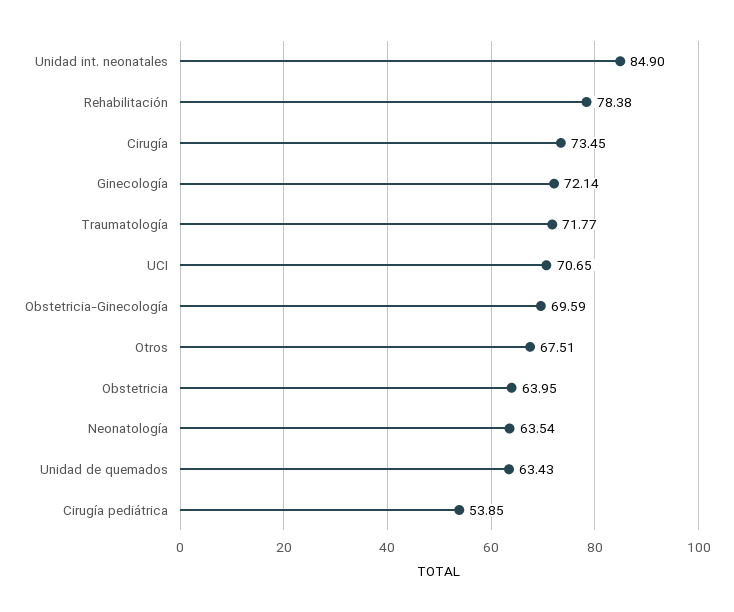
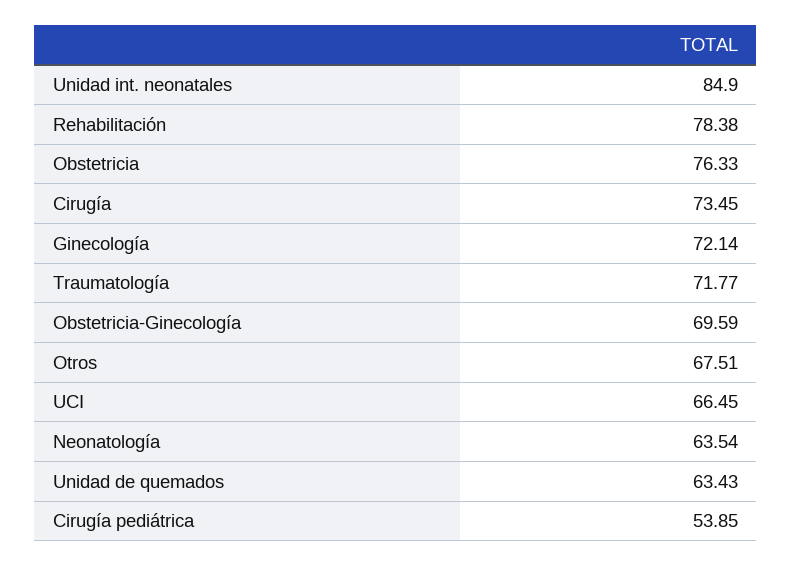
UCI: 70.65 -> 66.45
Obstetricia: 63.95 -> 76.33

